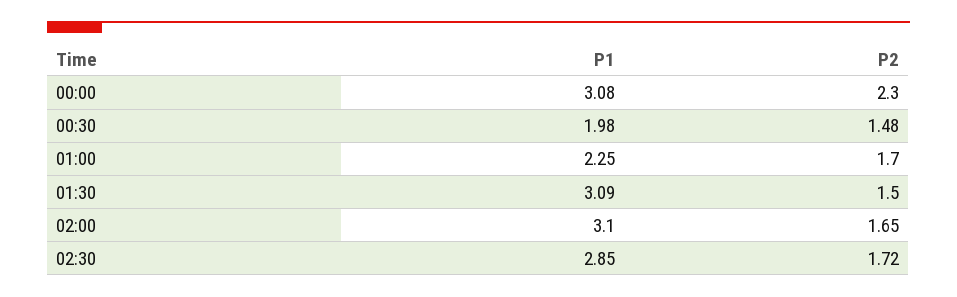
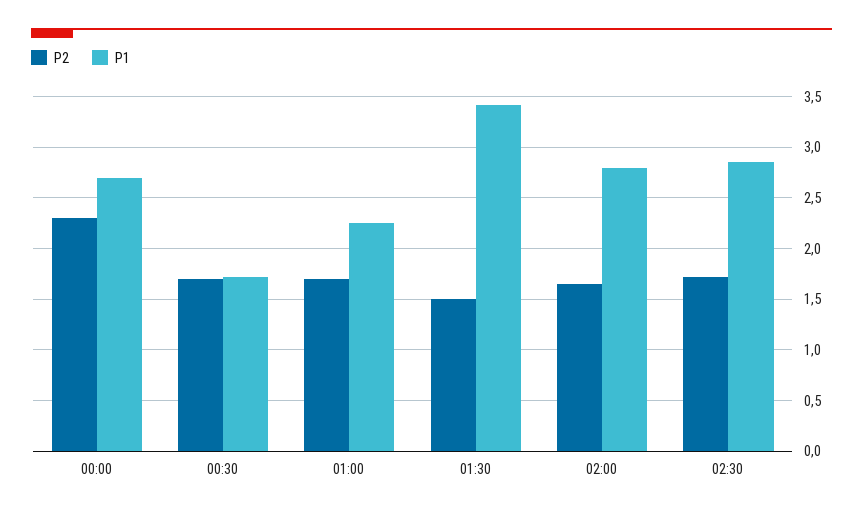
P1, 00:00: 3.08 -> 2.7
P1, 00:30: 1.98 -> 1.7
P2, 00:30: 1.48 -> 1.7
P1, 01:30: 3.09 -> 3.4
P1, 02:00: 3.1 -> 2.8

